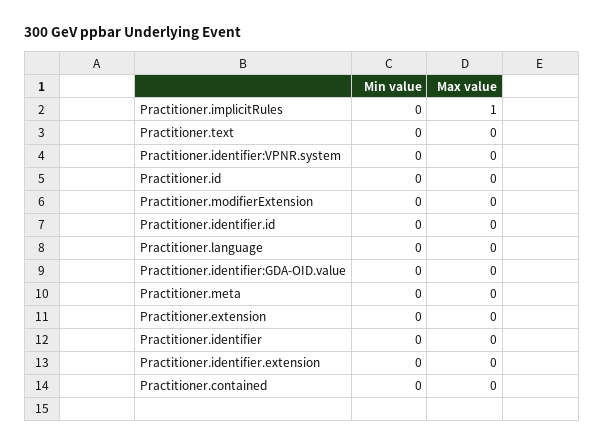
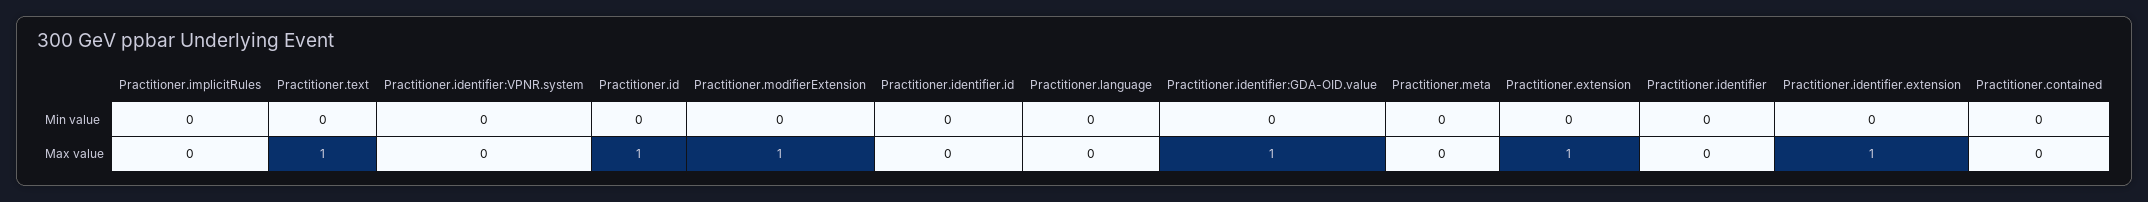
Max value, Practitioner.implicitRules: 1 -> 0
Max value, Practitioner.text: 0 -> 1
Max value, Practitioner.id: 0 -> 1
Max value, Practitioner.modifierExtension: 0 -> 1
Max value, Practitioner.identifier:GDA-OID.value: 0 -> 1
Max value, Practitioner.extension: 0 -> 1
Max value, Practitioner.identifier.extension: 0 -> 1

